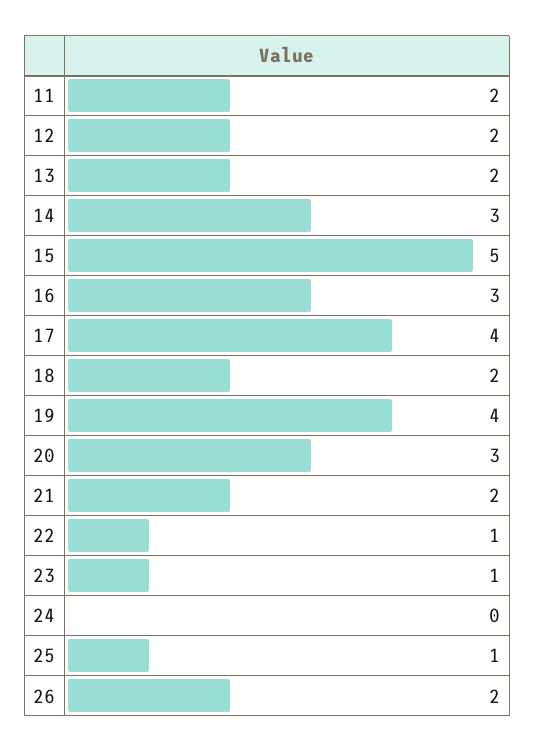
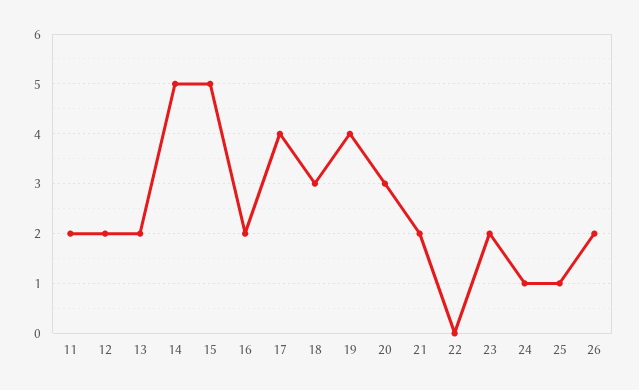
14: 3 -> 5
16: 3 -> 2
18: 2 -> 3
22: 1 -> 0
23: 1 -> 2
24: 0 -> 1

